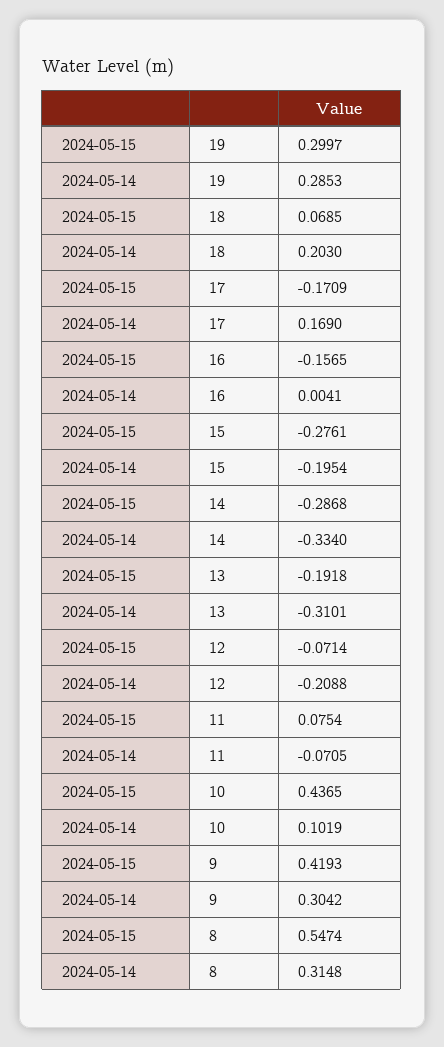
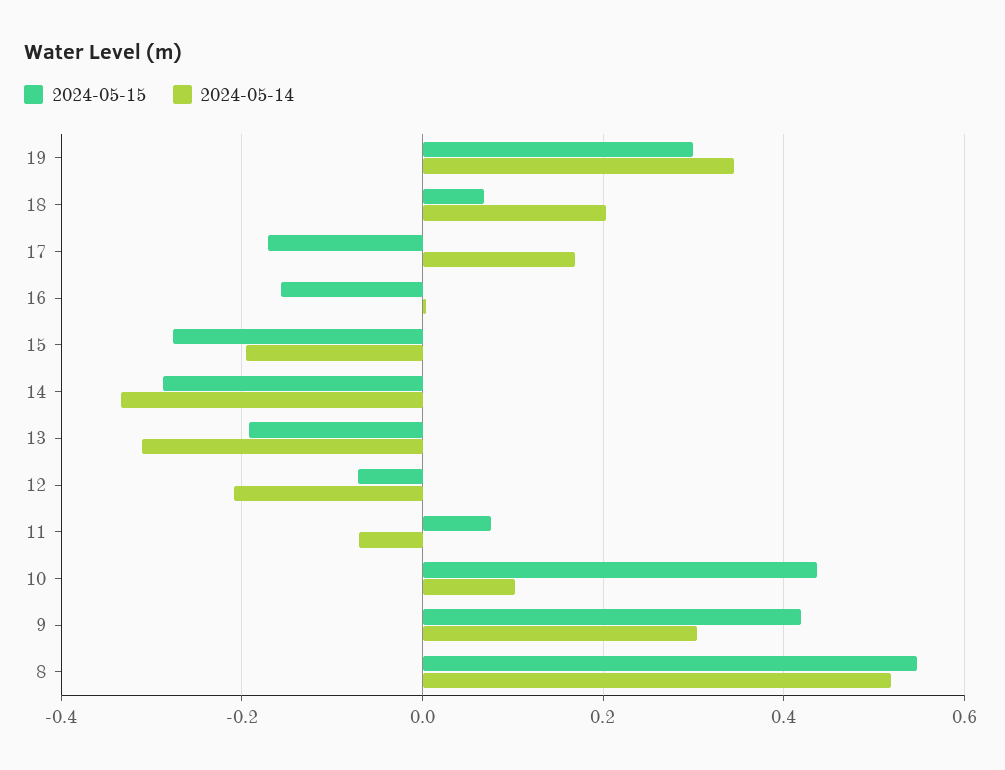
2024-05-14, 19: 0.2853 -> 0.34
2024-05-14, 8: 0.3148 -> 0.52

